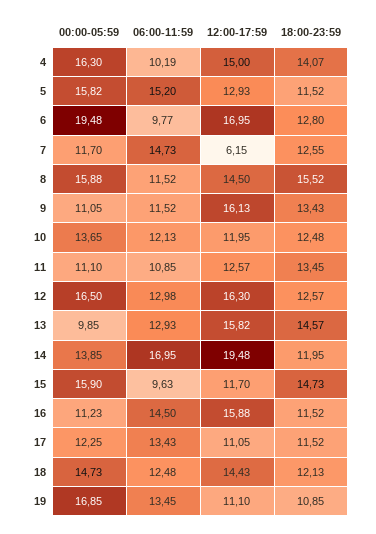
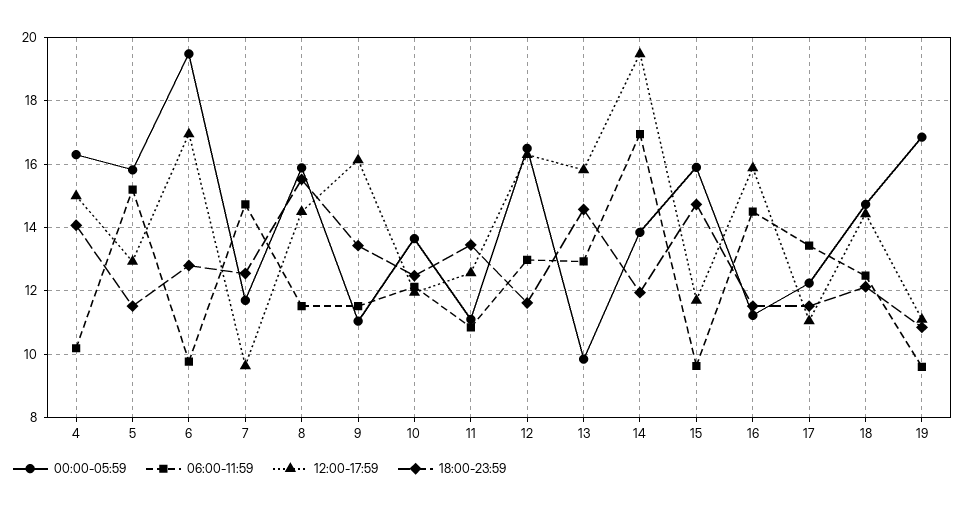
12:00-17:59, 7: 6.15 -> 9.6
18:00-23:59, 12: 12.57 -> 11.6
06:00-11:59, 19: 13.45 -> 9.6

